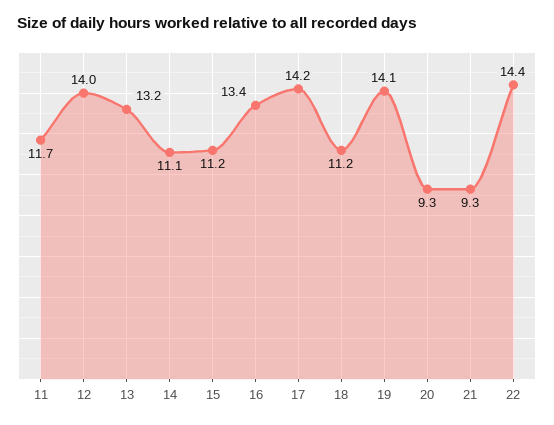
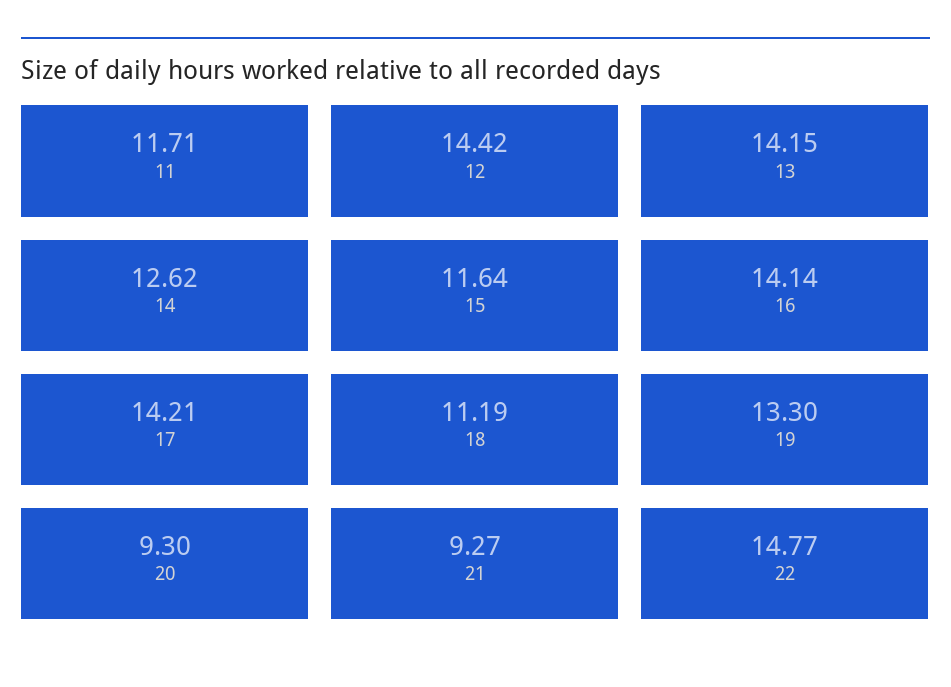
12: 14 -> 14.42
13: 13.2 -> 14.15
14: 11.1 -> 12.62
15: 11.2 -> 11.64
16: 13.4 -> 14.14
19: 14.1 -> 13.3
22: 14.4 -> 14.77

